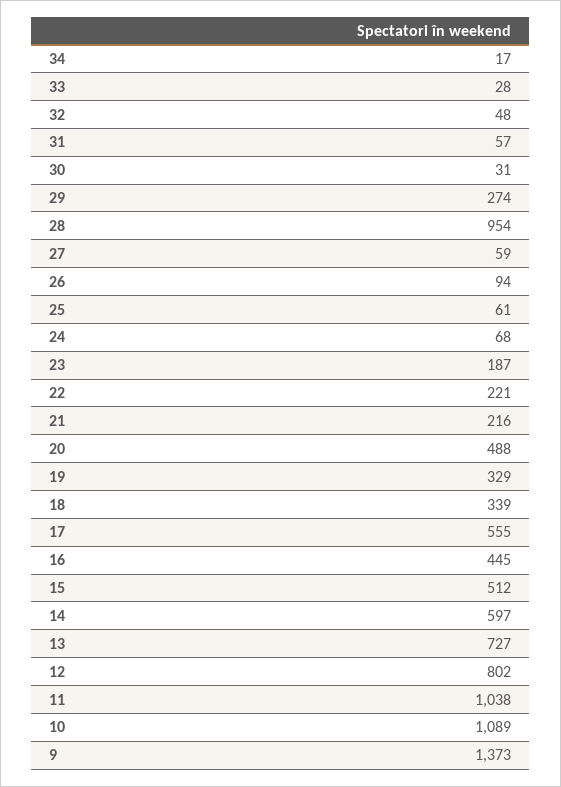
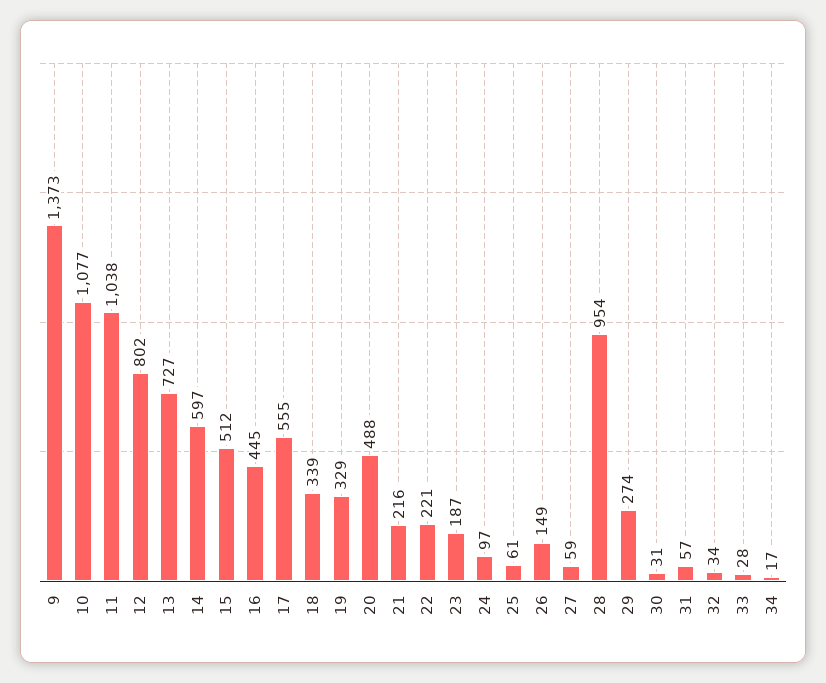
32: 48 -> 34
26: 94 -> 149
24: 68 -> 97
10: 1089 -> 1077

